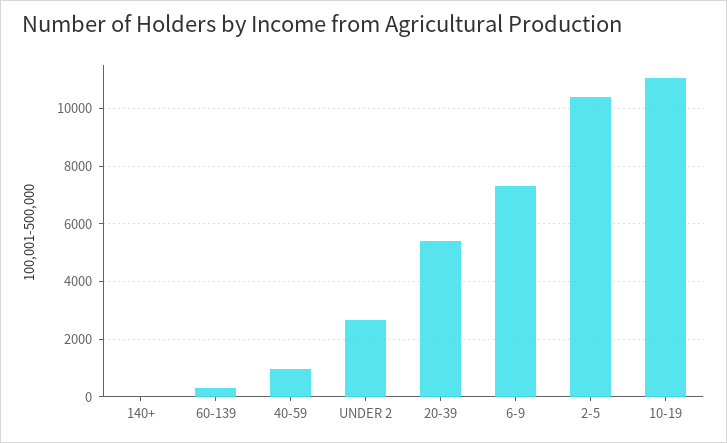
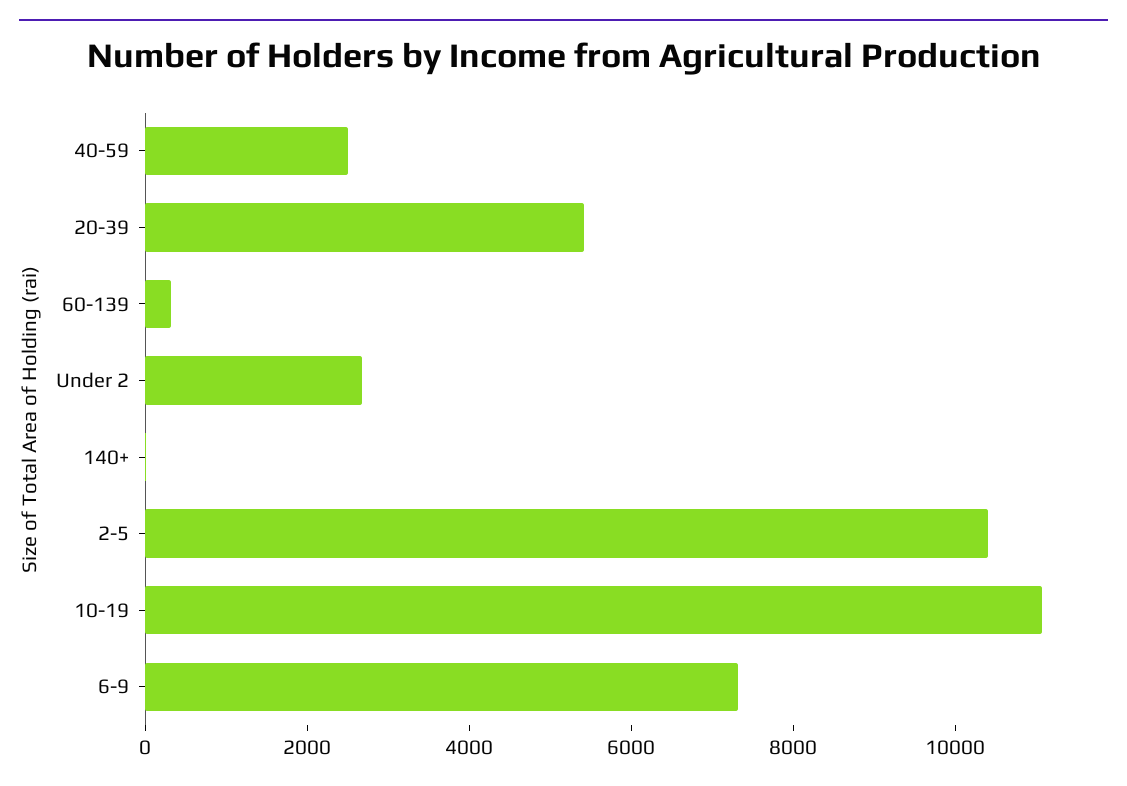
40-59: 1000 -> 2500

